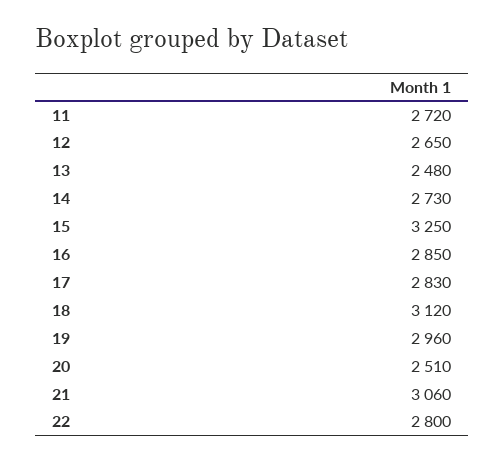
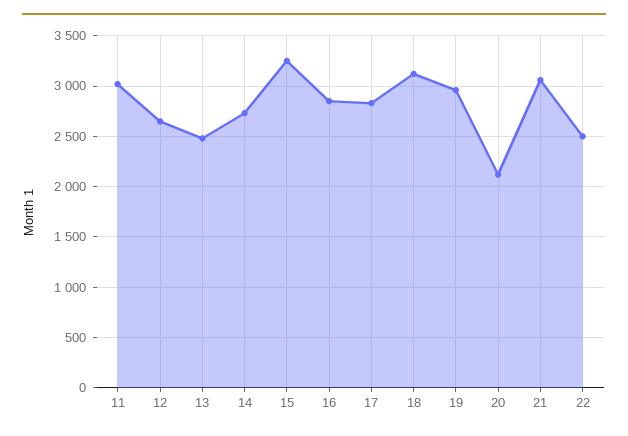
11: 2720 -> 3000
20: 2510 -> 2100
22: 2800 -> 2500

